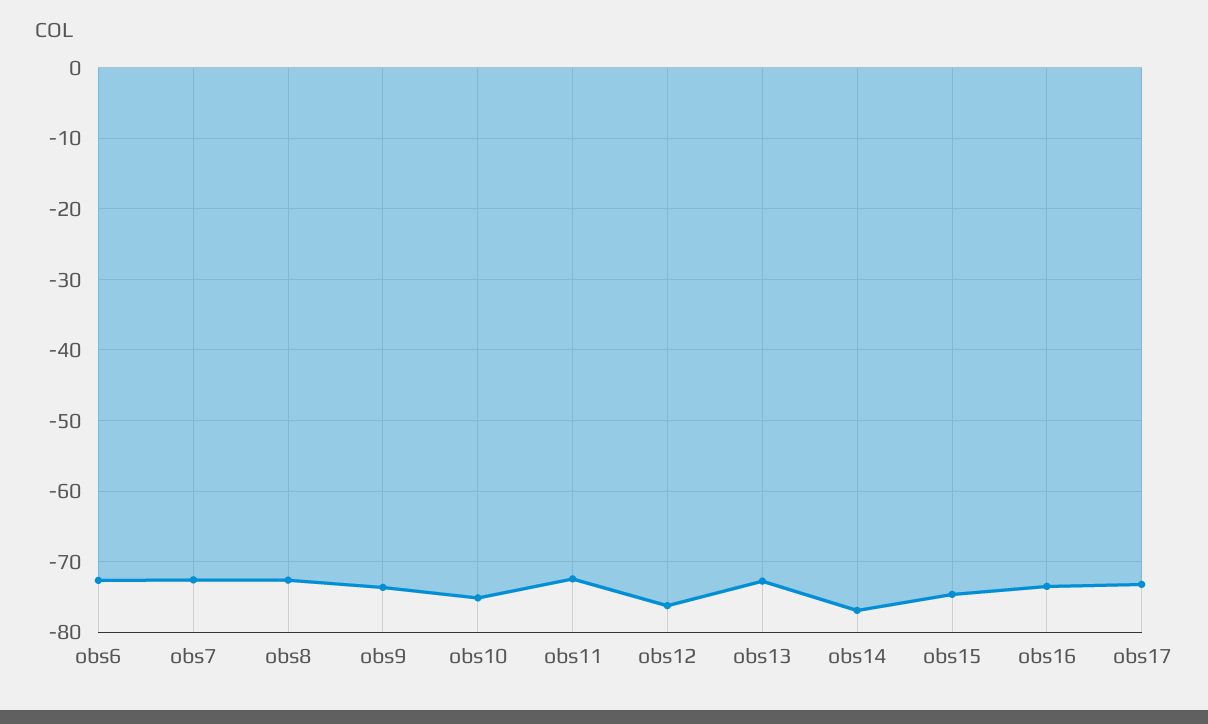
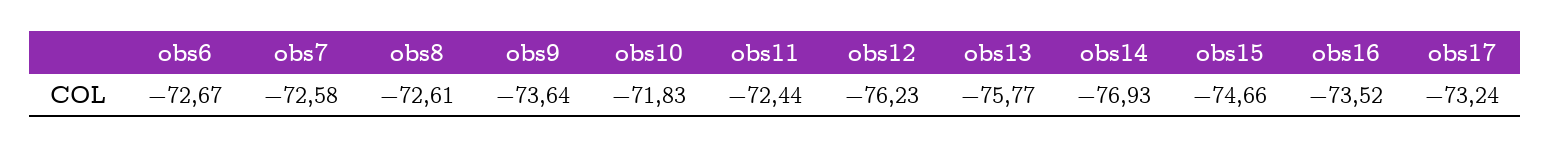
obs10: -75 -> -71.83
obs13: -73 -> -75.77

